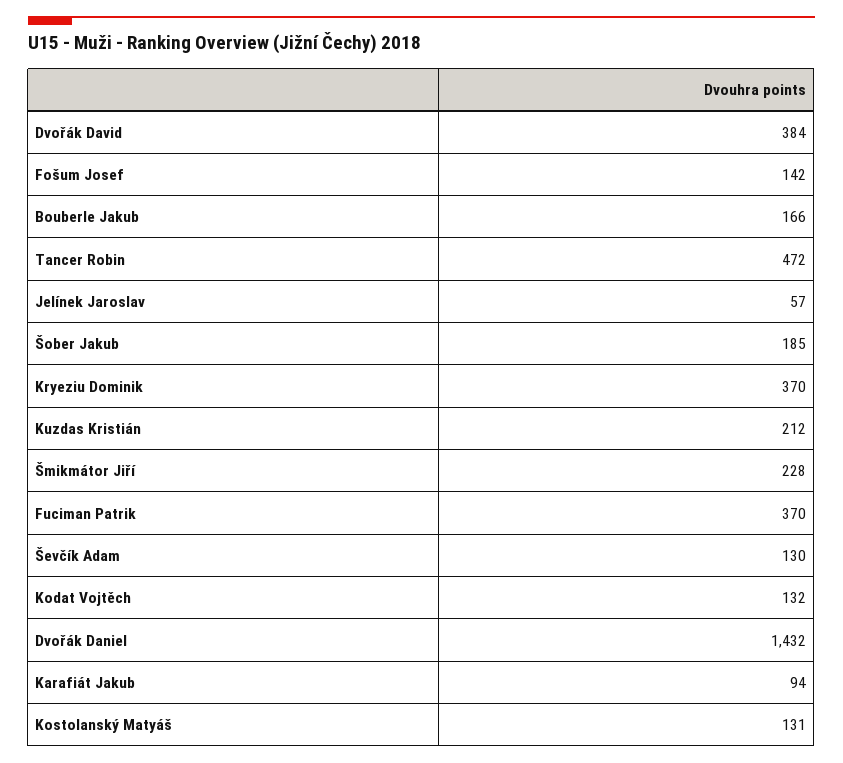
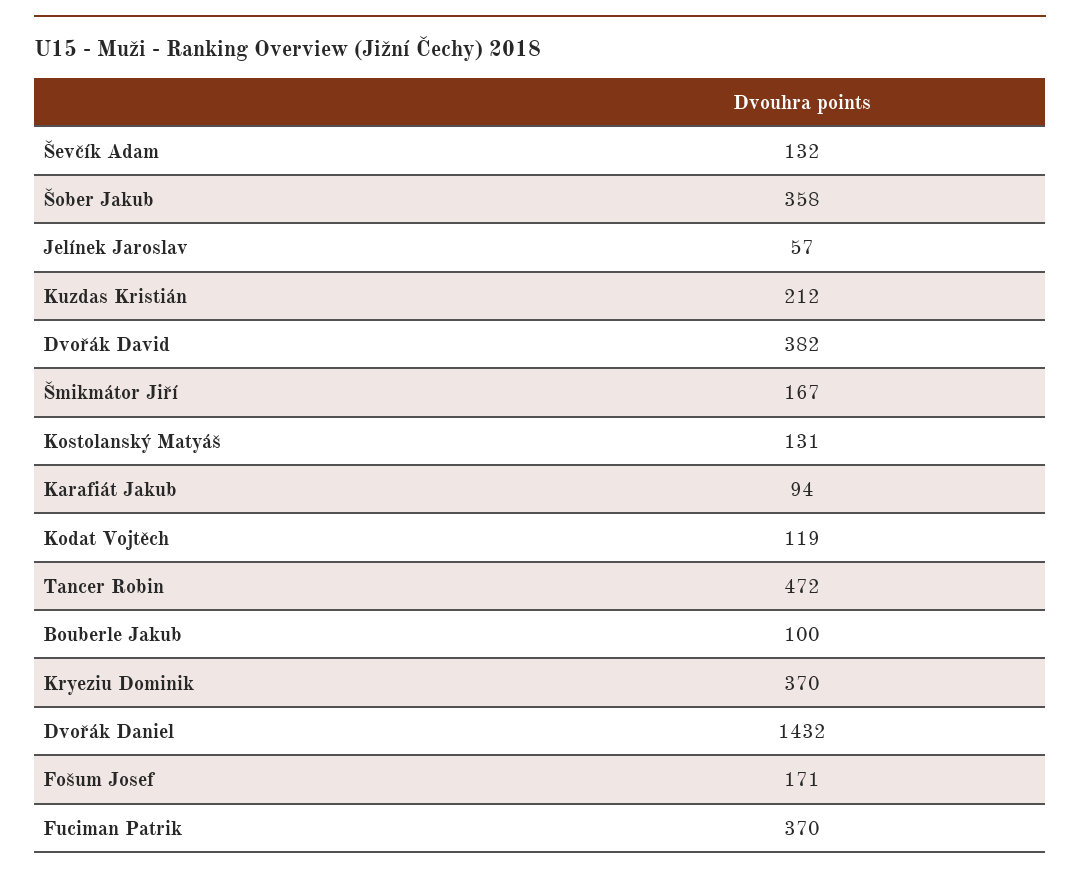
Dvořák David: 384 -> 382
Fošum Josef: 142 -> 171
Bouberle Jakub: 166 -> 100
Šober Jakub: 185 -> 358
Šmikmátor Jiří: 228 -> 167
Ševčík Adam: 130 -> 132
Kodat Vojtěch: 132 -> 119

